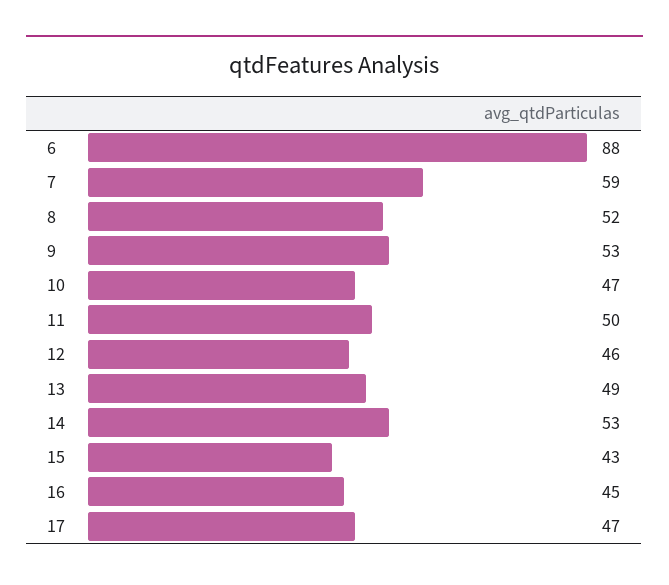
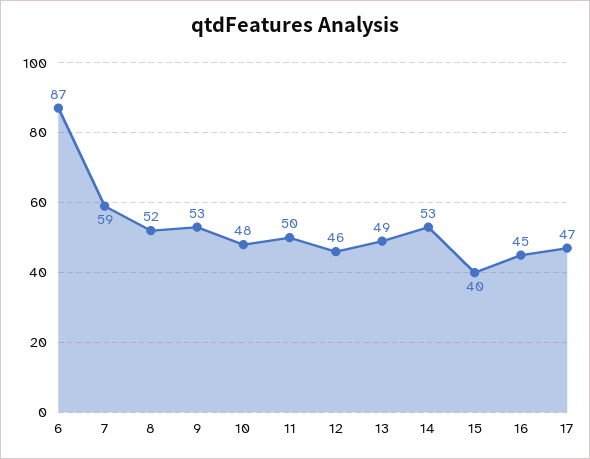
6: 88 -> 87
10: 47 -> 48
15: 43 -> 40

